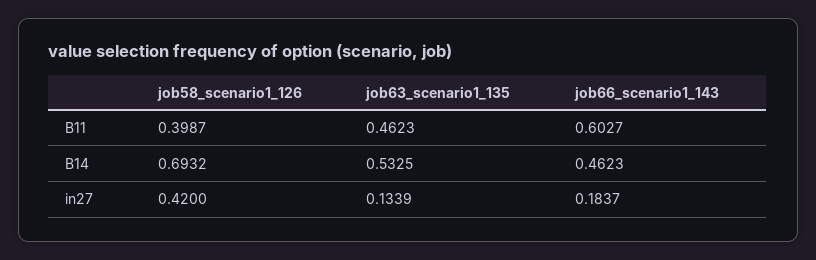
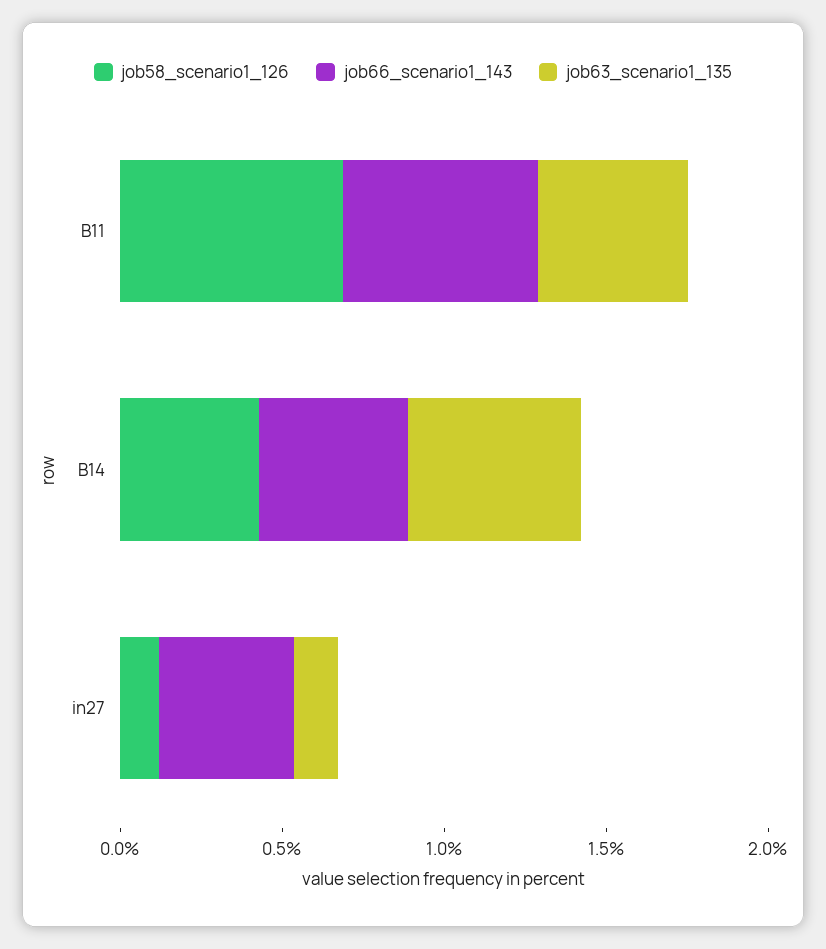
job58_scenario1_126, B11: 0.3987 -> 0.7
job58_scenario1_126, B14: 0.6932 -> 0.4
job58_scenario1_126, in27: 0.42 -> 0.1
job66_scenario1_143, in27: 0.1837 -> 0.4

